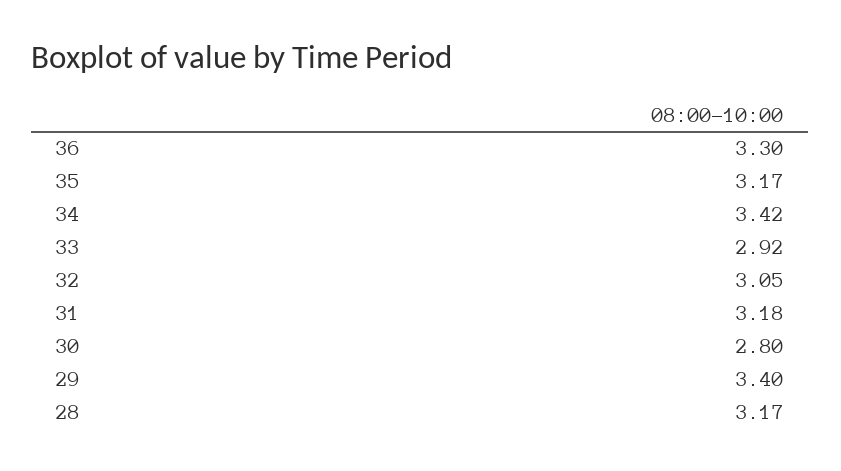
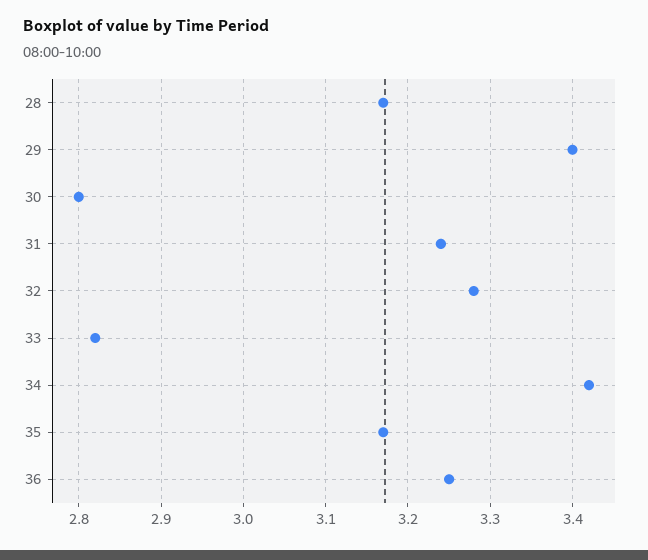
36: 3.3 -> 3.25
33: 2.92 -> 2.82
32: 3.05 -> 3.28
31: 3.18 -> 3.24

